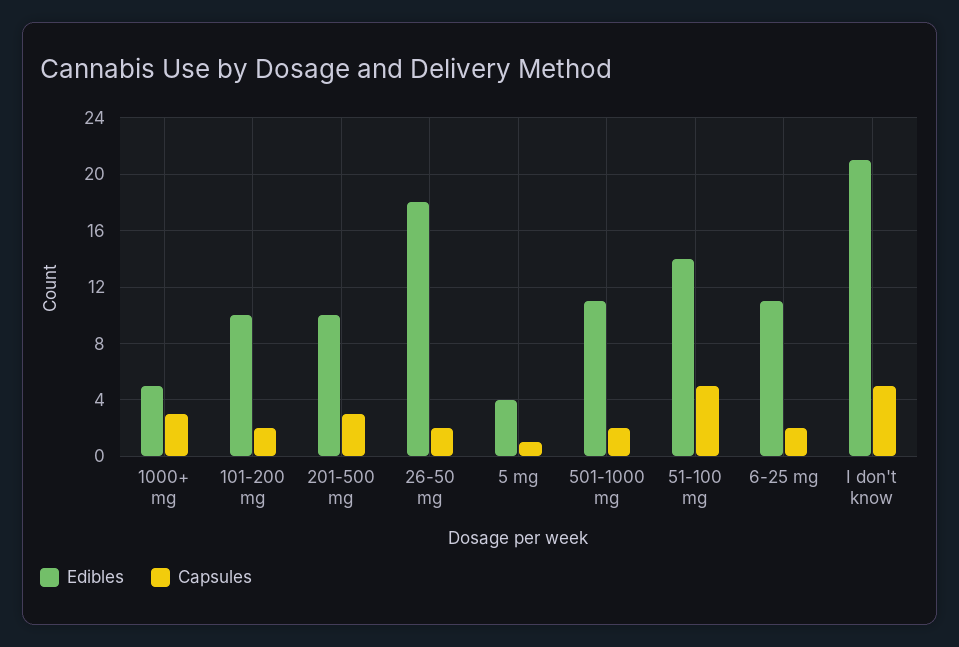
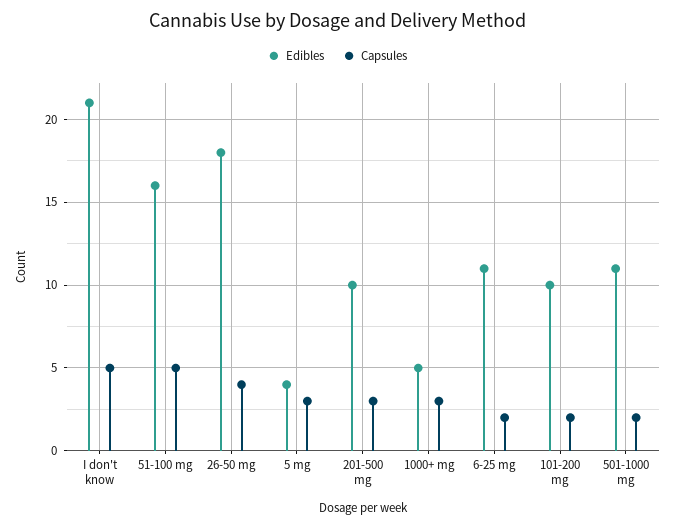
Capsules, 26-50 mg: 2 -> 4
Capsules, 5 mg: 1 -> 3
Edibles, 51-100 mg: 14 -> 16

